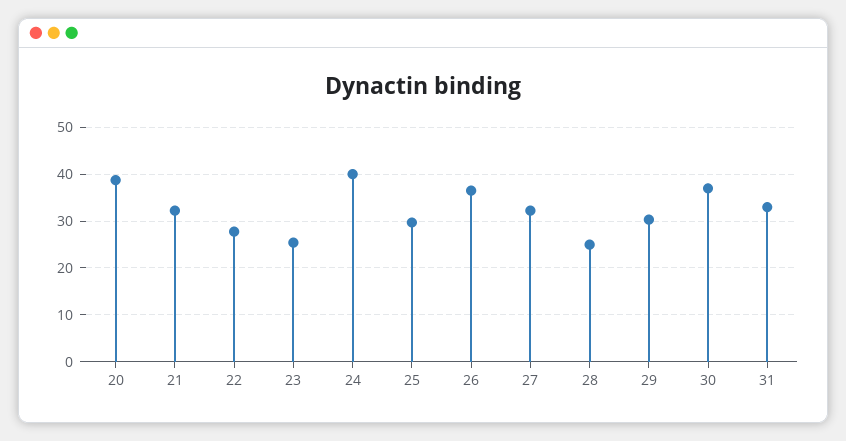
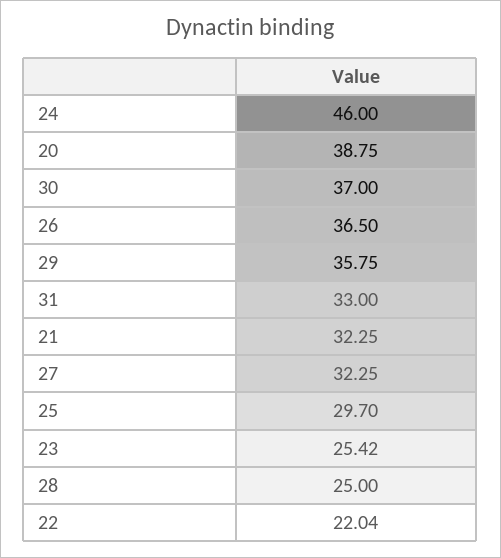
22: 28 -> 22.04
24: 40 -> 46
29: 30 -> 35.75

